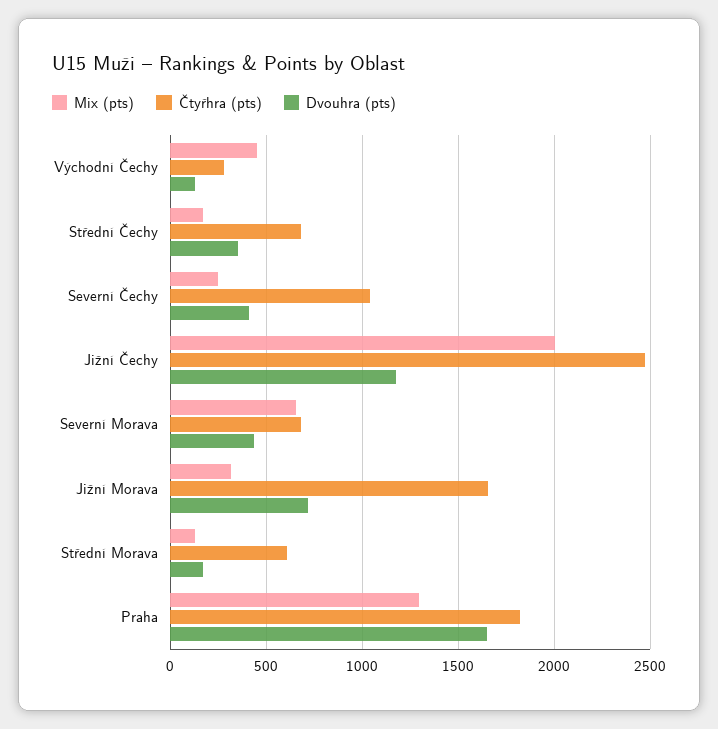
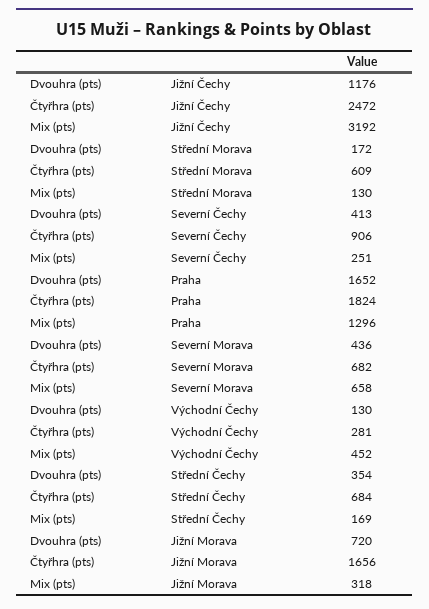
Čtyřhra (pts), Severní Čechy: 1050 -> 906
Mix (pts), Jižní Čechy: 2000 -> 3192

